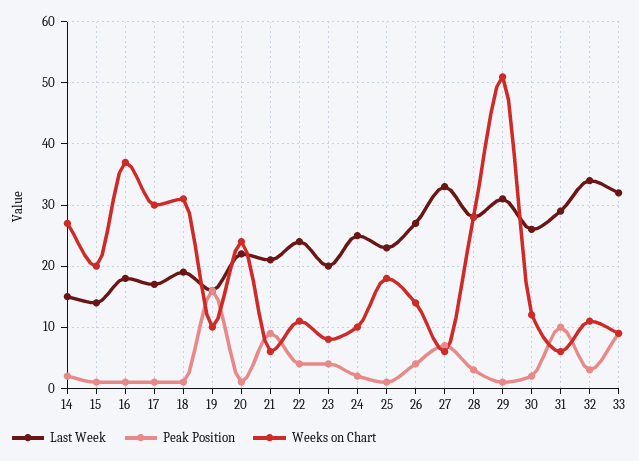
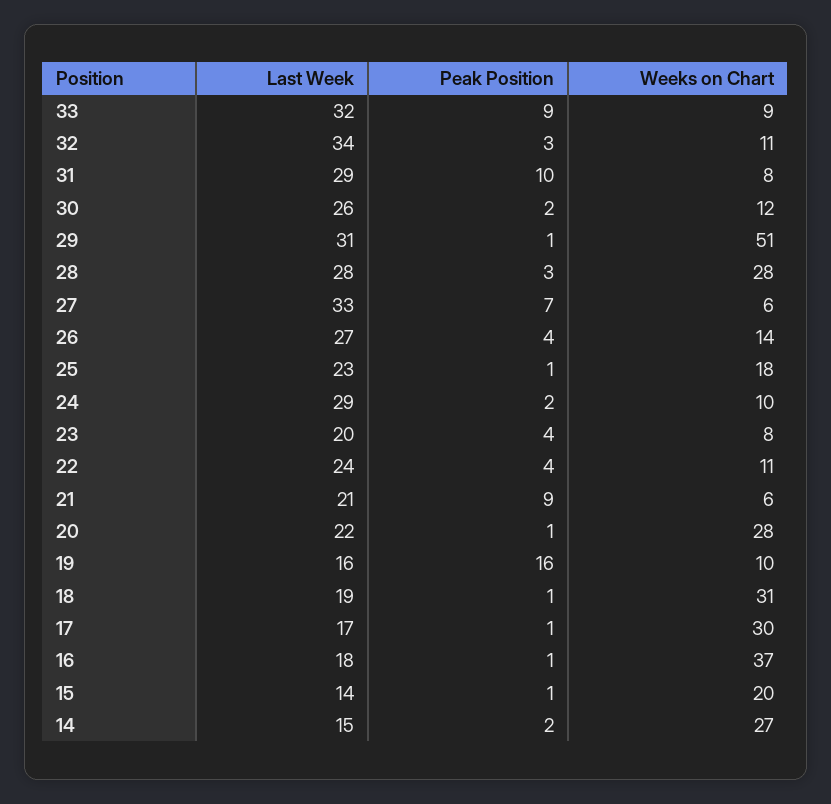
Weeks on Chart, 20: 24 -> 28
Last Week, 24: 25 -> 29
Weeks on Chart, 31: 6 -> 8

